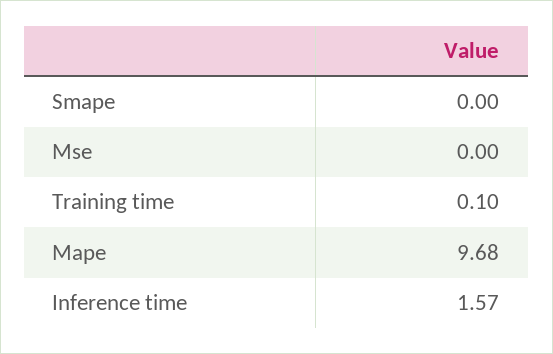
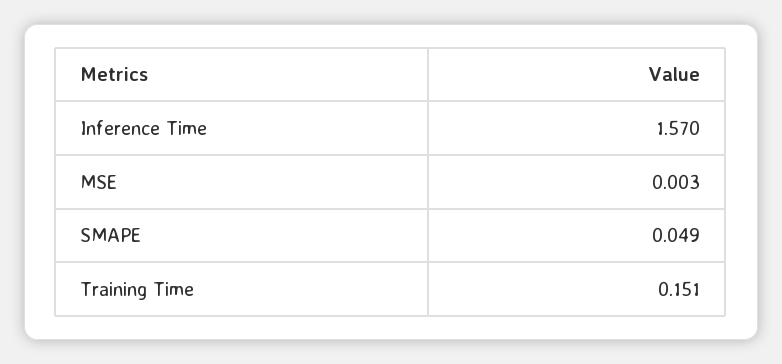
Smape: 0 -> 0.049
Training time: 0.1 -> 0.151
Mape: 9.68 -> none

